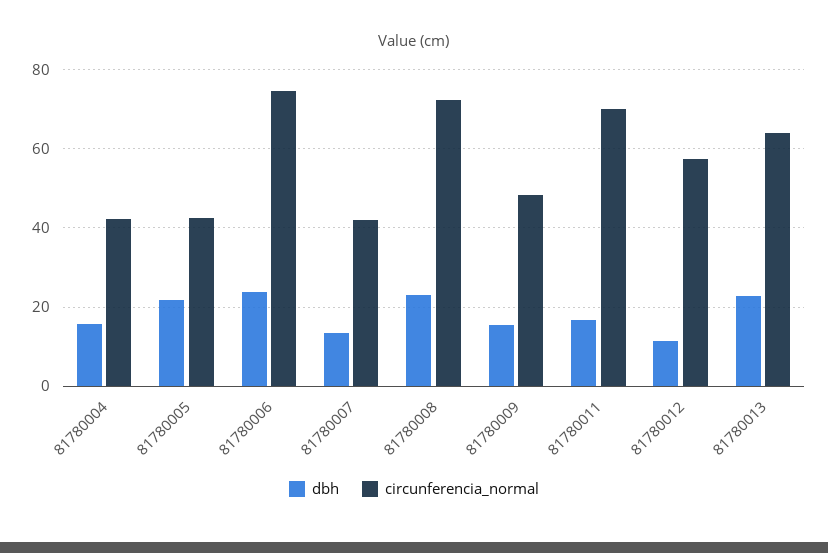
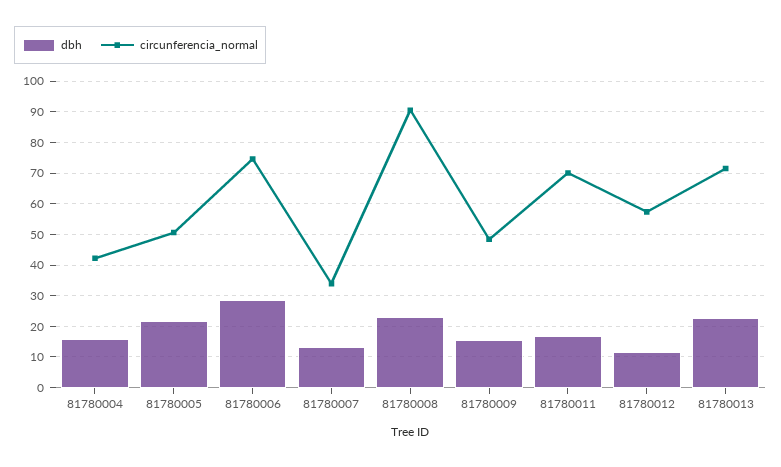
circunferencia_normal, 81780005: 42 -> 50
dbh, 81780006: 24 -> 28
circunferencia_normal, 81780007: 42 -> 34
circunferencia_normal, 81780008: 72 -> 90
circunferencia_normal, 81780013: 64 -> 72

